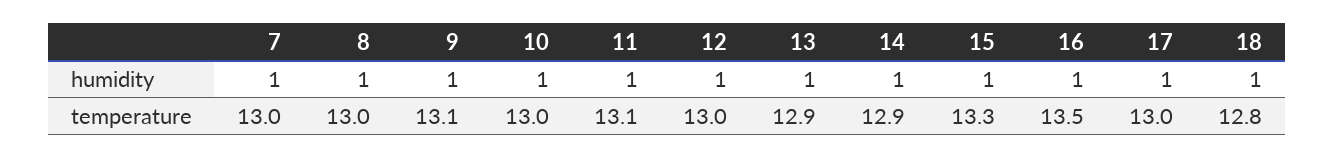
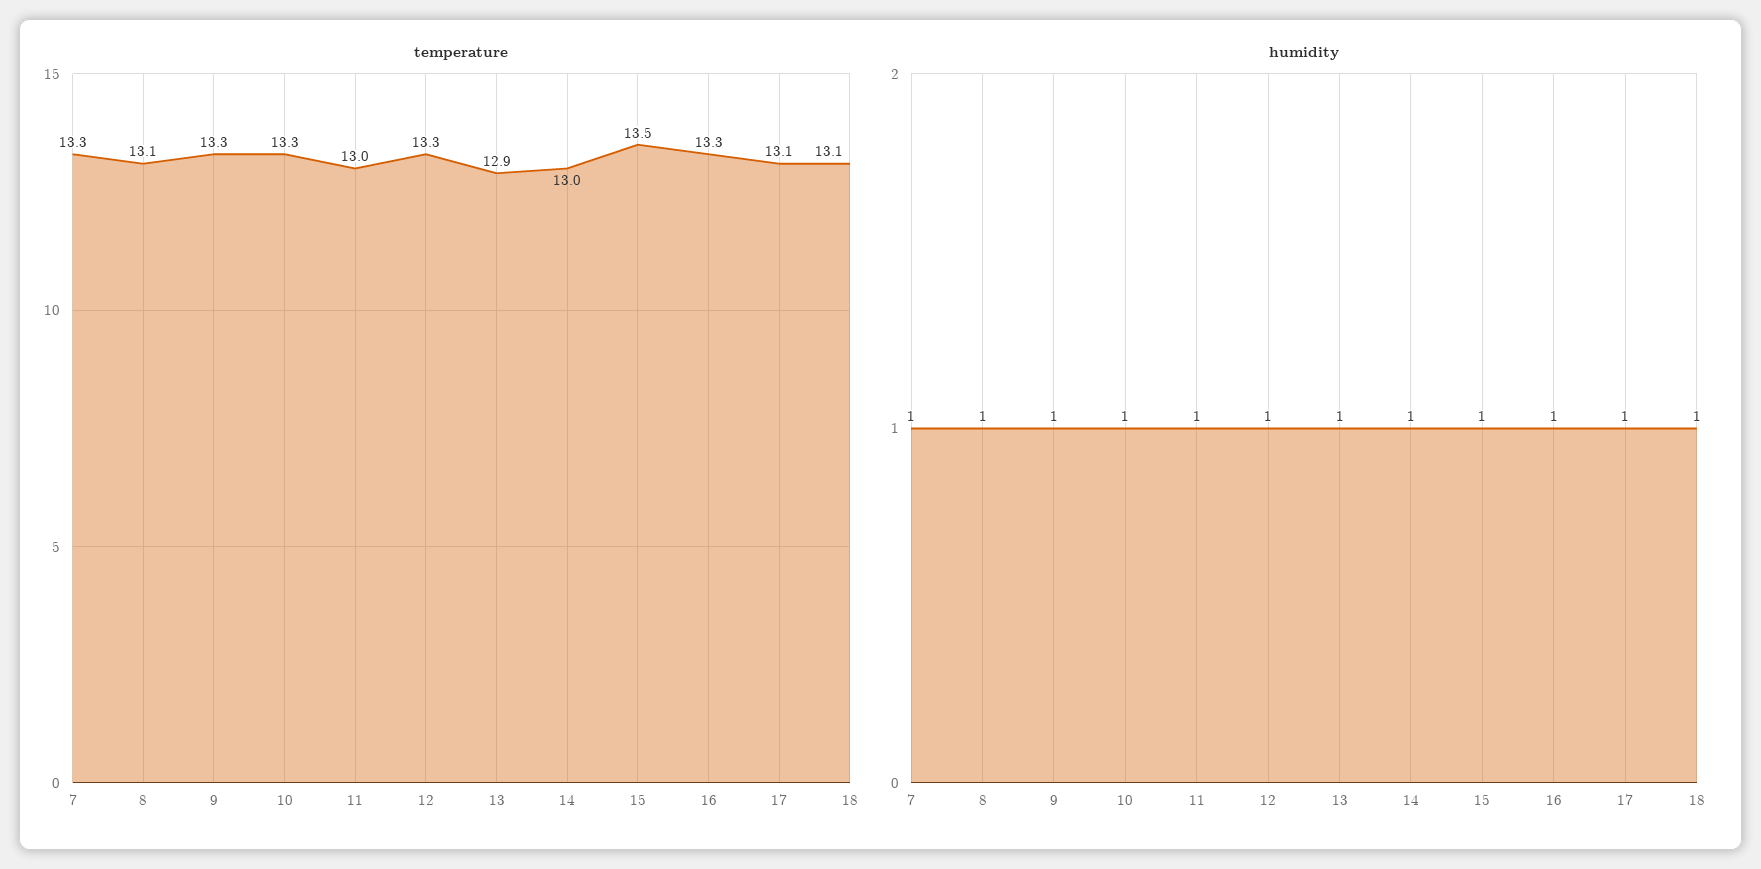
temperature, 7: 13 -> 13.3
temperature, 8: 13 -> 13.1
temperature, 9: 13.1 -> 13.3
temperature, 10: 13 -> 13.3
temperature, 11: 13.1 -> 13
temperature, 12: 13 -> 13.3
temperature, 14: 12.9 -> 13
temperature, 15: 13.3 -> 13.5
temperature, 16: 13.5 -> 13.3
temperature, 17: 13 -> 13.1
temperature, 18: 12.8 -> 13.1

